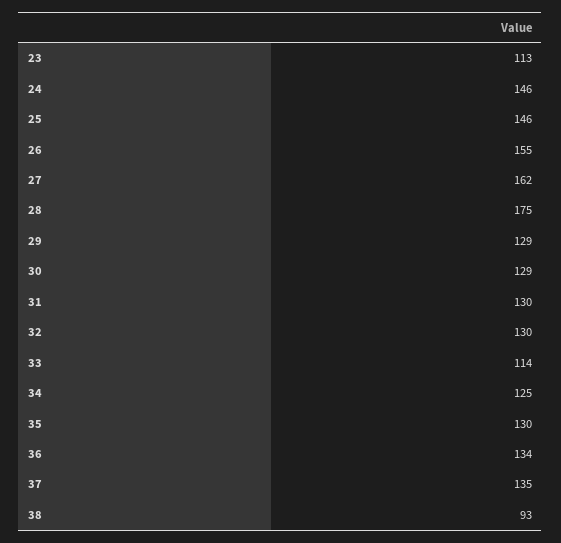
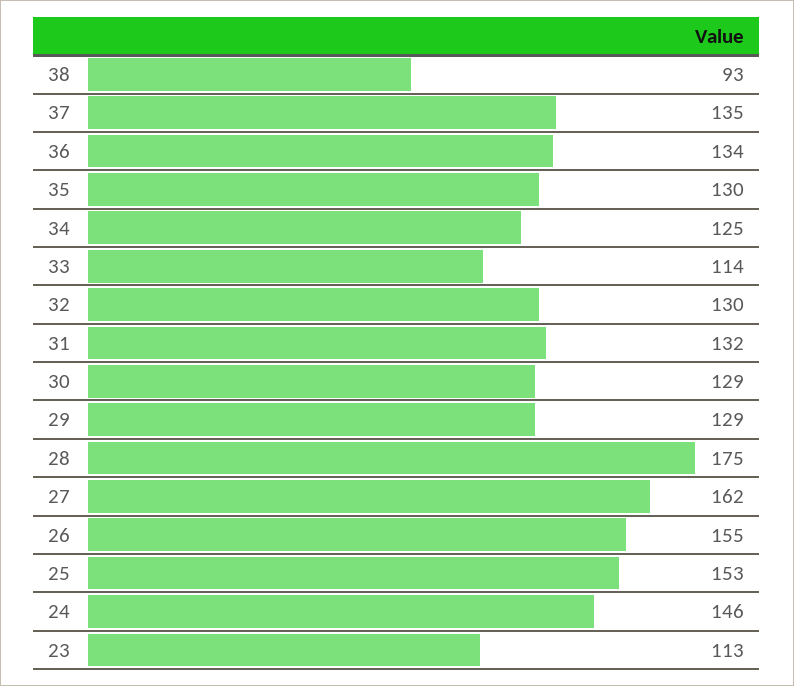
25: 146 -> 153
31: 130 -> 132

